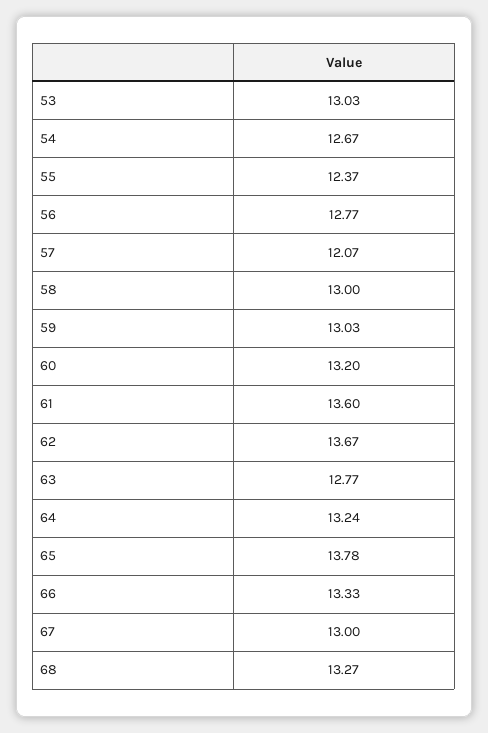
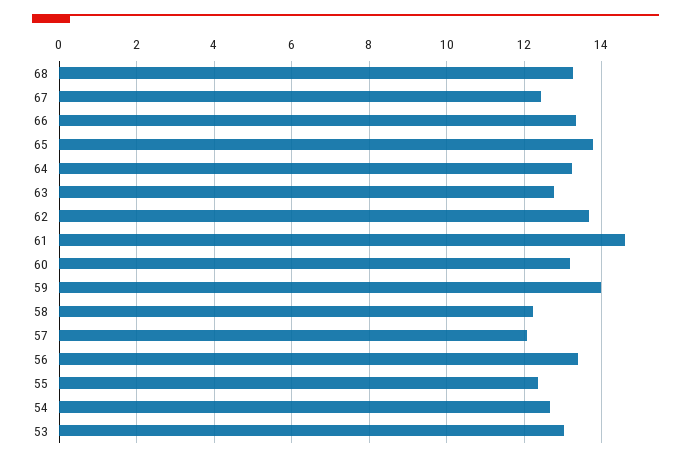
56: 12.77 -> 13.4
58: 13 -> 12.2
59: 13.03 -> 14
61: 13.6 -> 14.6
67: 13 -> 12.4

